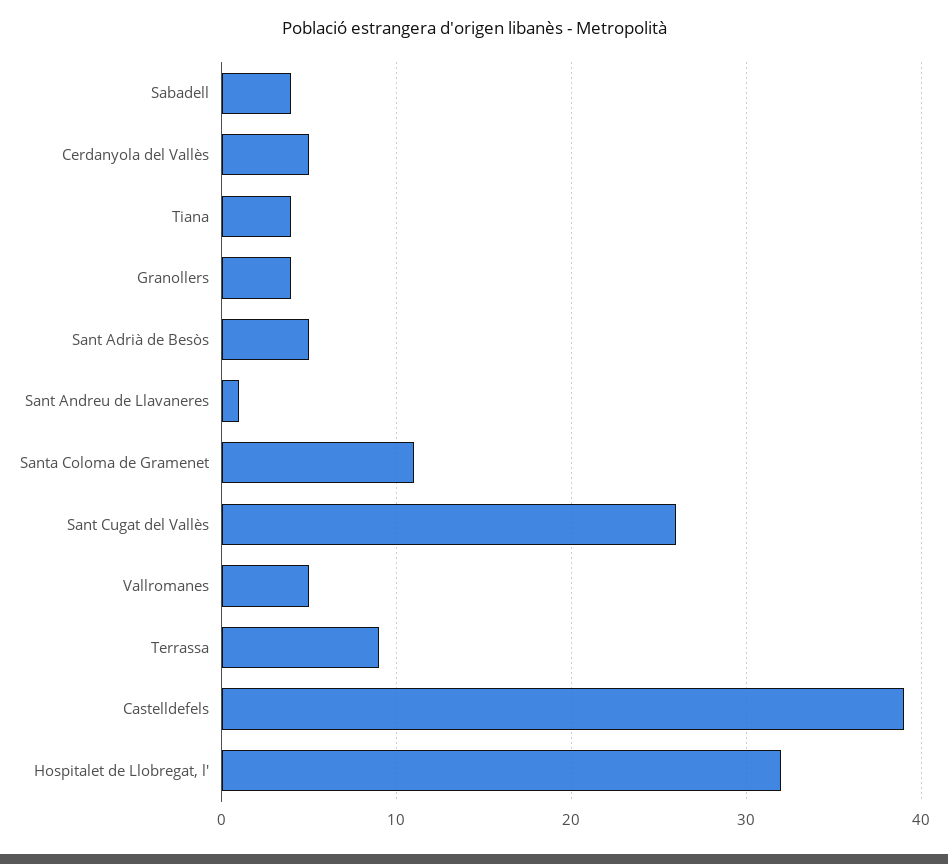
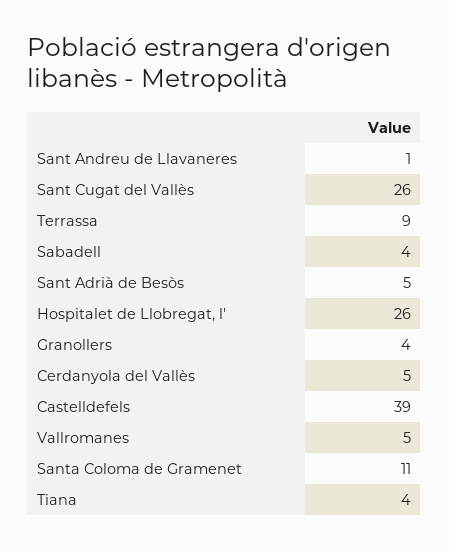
Hospitalet de Llobregat, l': 32 -> 26

